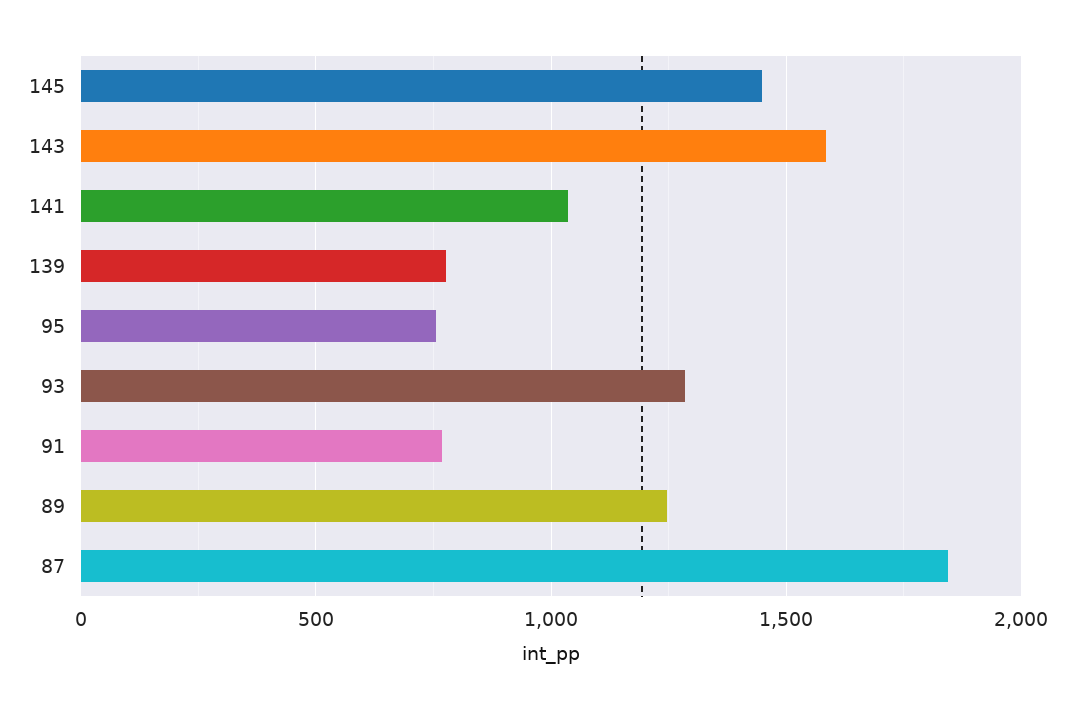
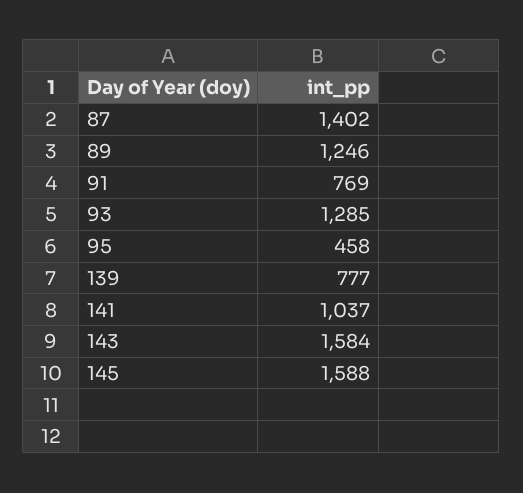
145: 1450 -> 1588
95: 750 -> 458
87: 1850 -> 1402

